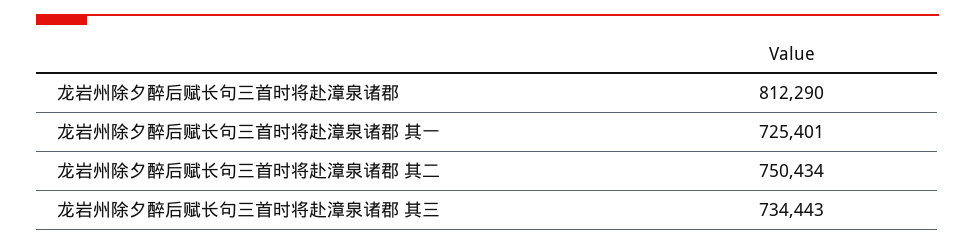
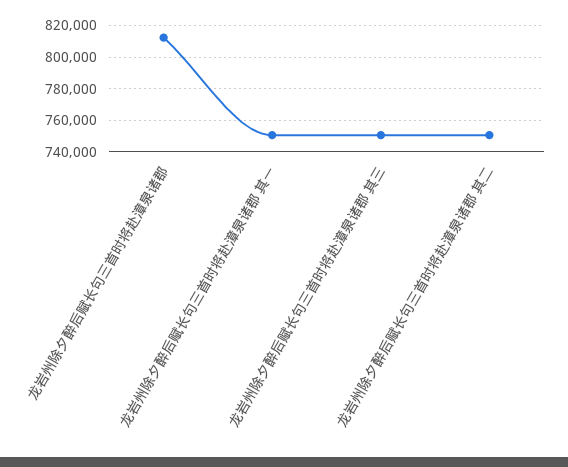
龙岩州除夕醉后赋长句三首时将赴漳泉诸郡 其一: 725401 -> 750000
龙岩州除夕醉后赋长句三首时将赴漳泉诸郡 其三: 734443 -> 750000

